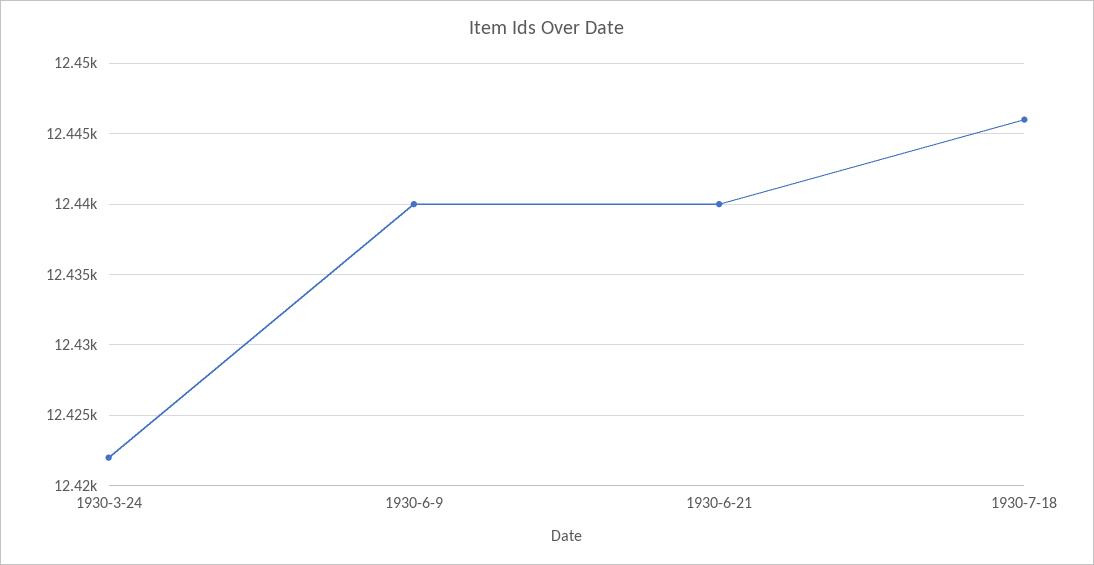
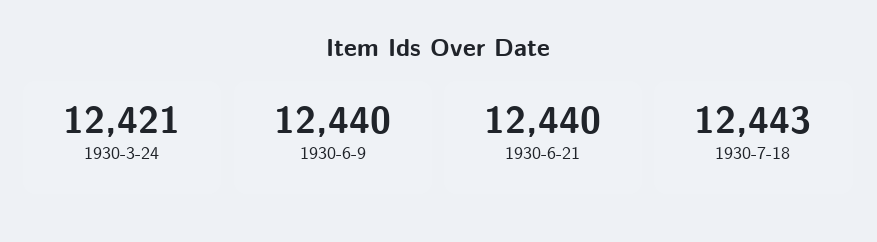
1930-3-24: 12422 -> 12421
1930-7-18: 12446 -> 12443

